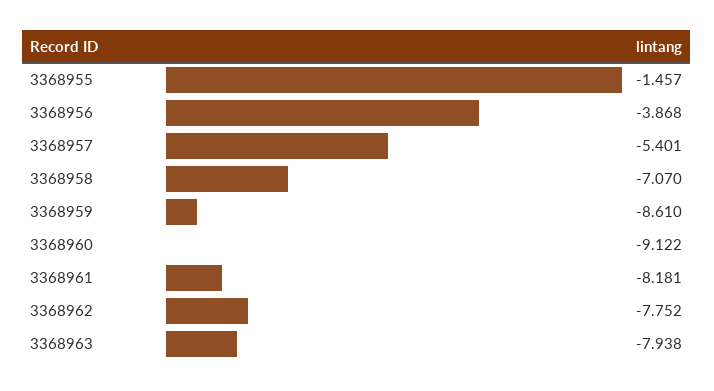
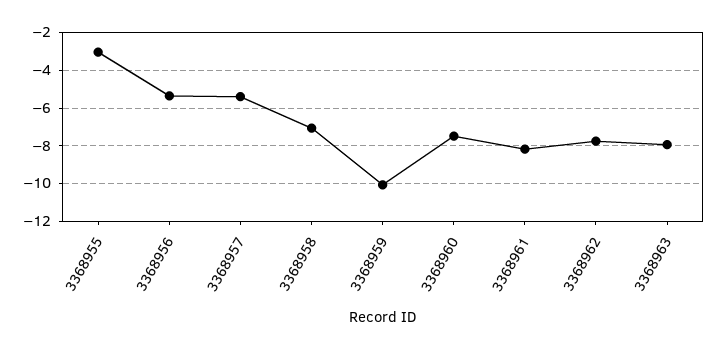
3368955: -1.457 -> -3
3368956: -3.868 -> -5.5
3368959: -8.61 -> -10
3368960: -9.122 -> -7.5

